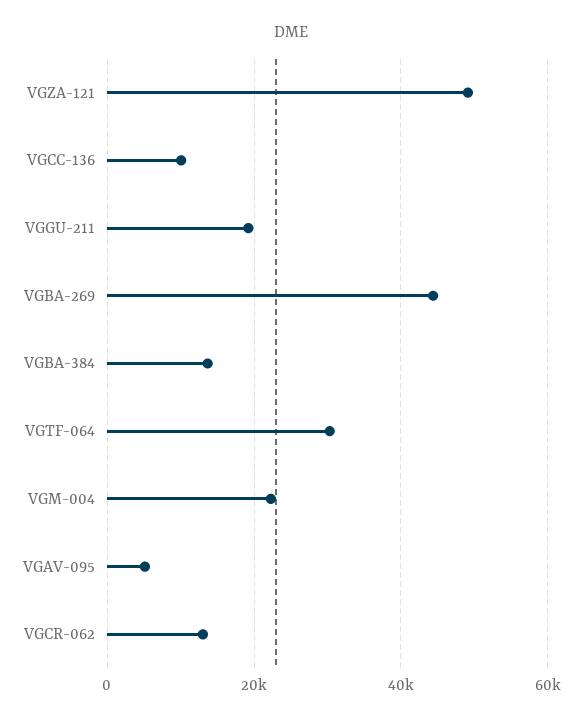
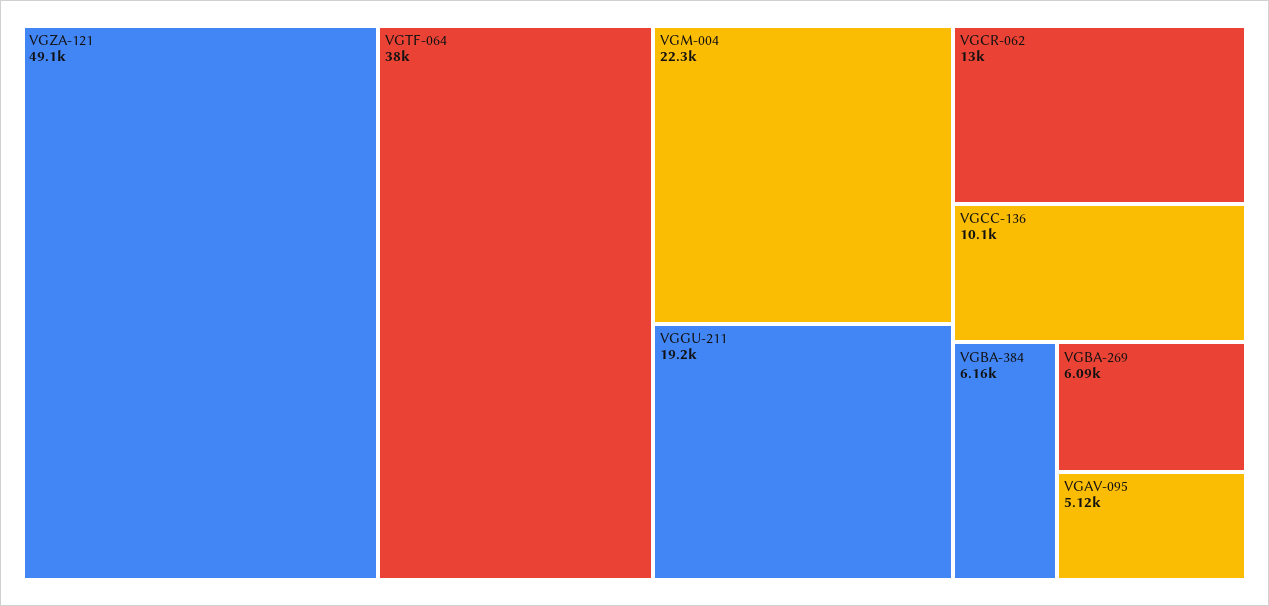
VGBA-269: 44000 -> 6090
VGBA-384: 14000 -> 6160
VGTF-064: 30000 -> 38000

